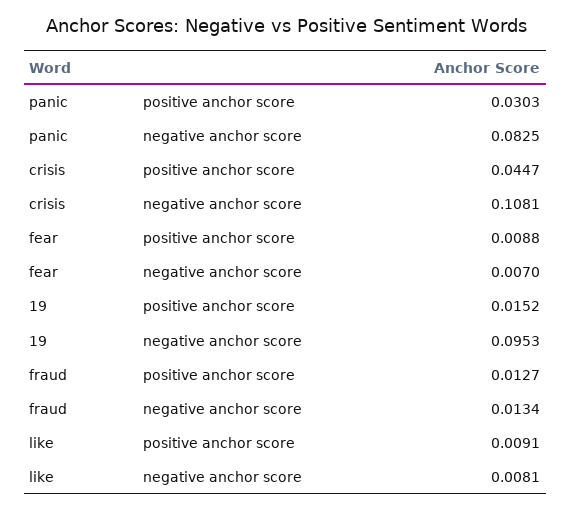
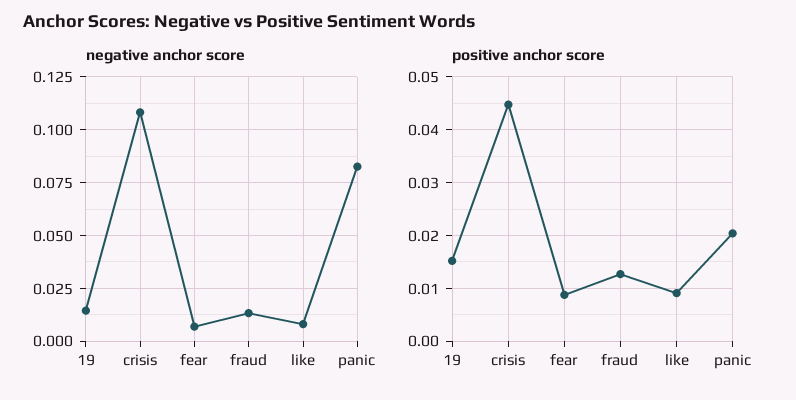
positive anchor score, panic: 0.0303 -> 0.02
negative anchor score, 19: 0.0953 -> 0.015

